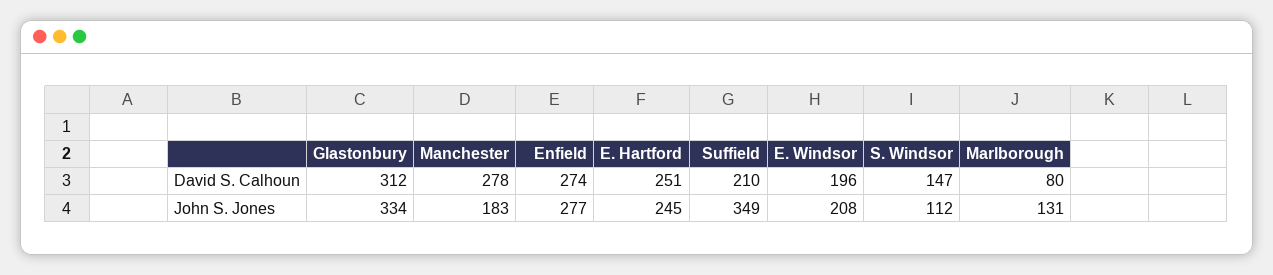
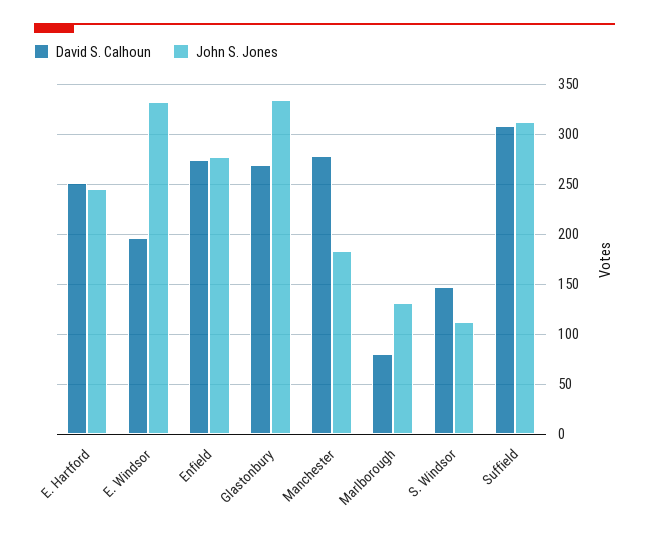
David S. Calhoun, Glastonbury: 312 -> 270
David S. Calhoun, Suffield: 210 -> 310
John S. Jones, Suffield: 349 -> 310
John S. Jones, E. Windsor: 208 -> 330

